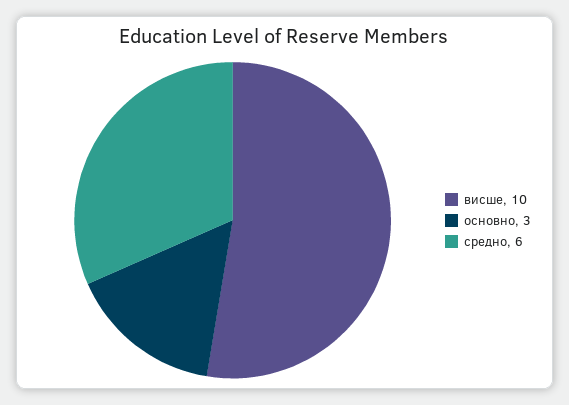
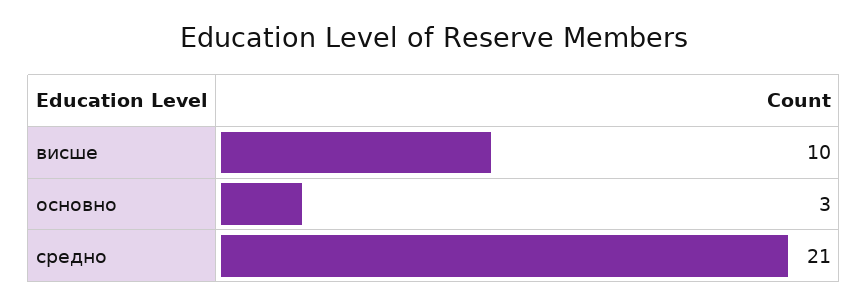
средно: 6 -> 21

